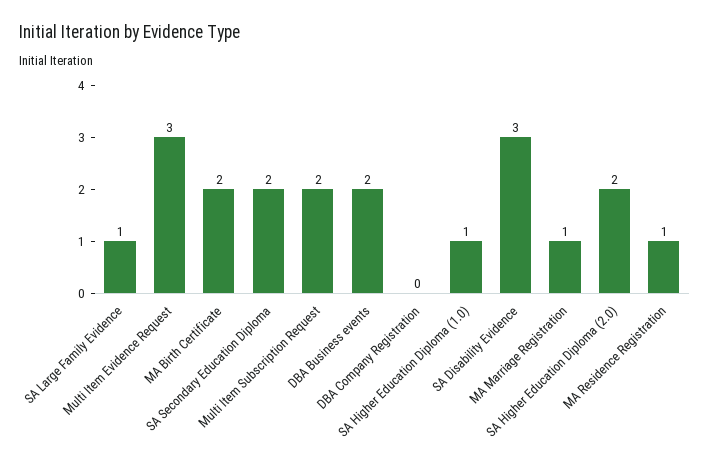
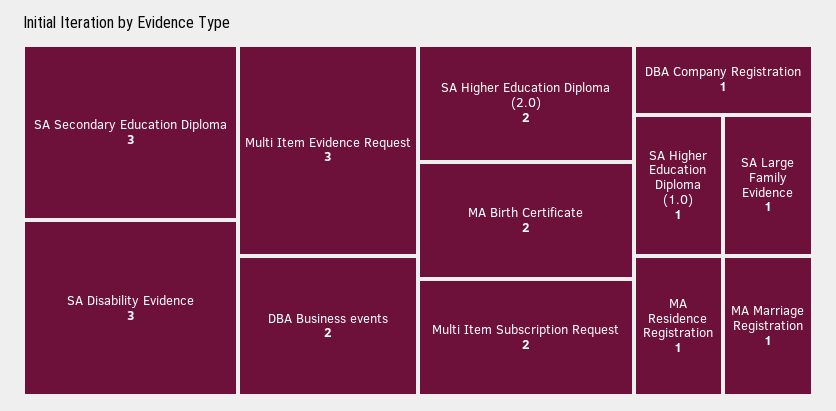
SA Secondary Education Diploma: 2 -> 3
DBA Company Registration: 0 -> 1

